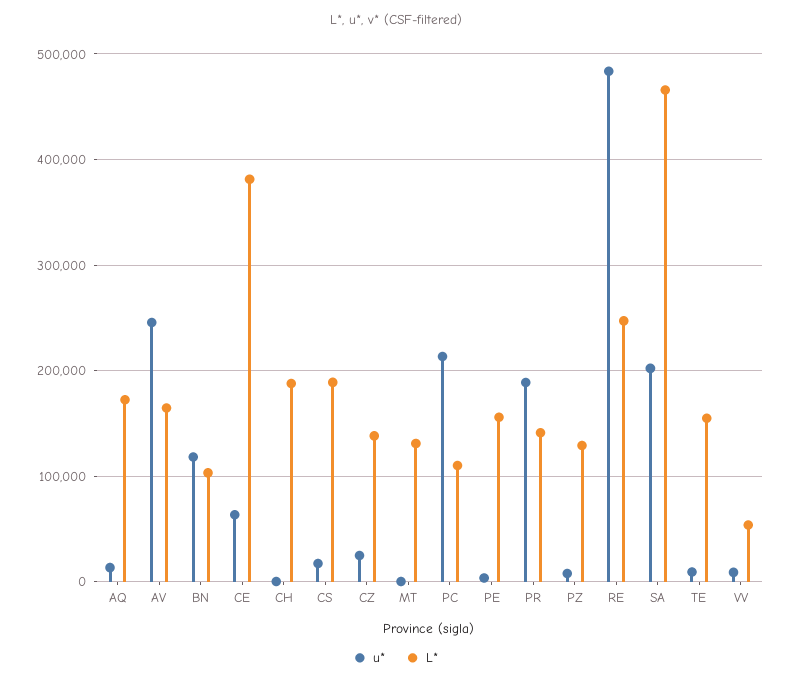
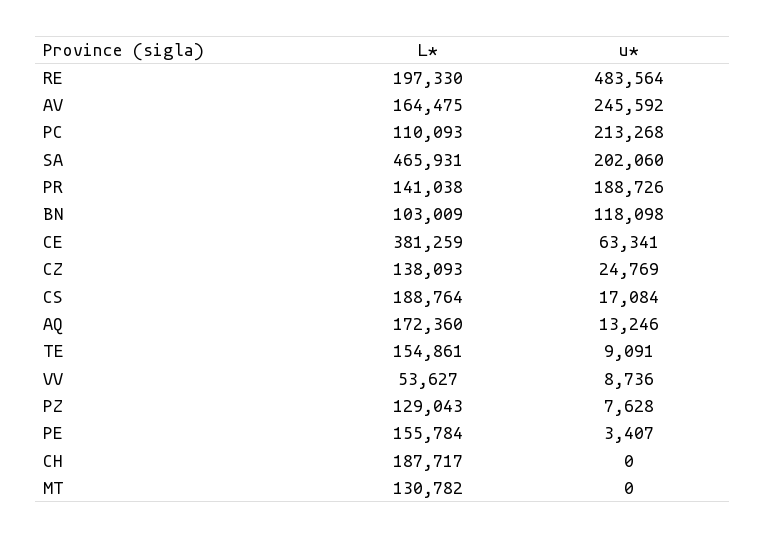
L*, RE: 250000 -> 197330

